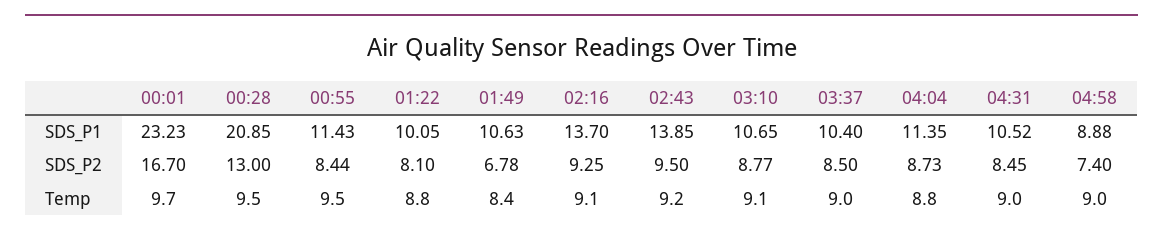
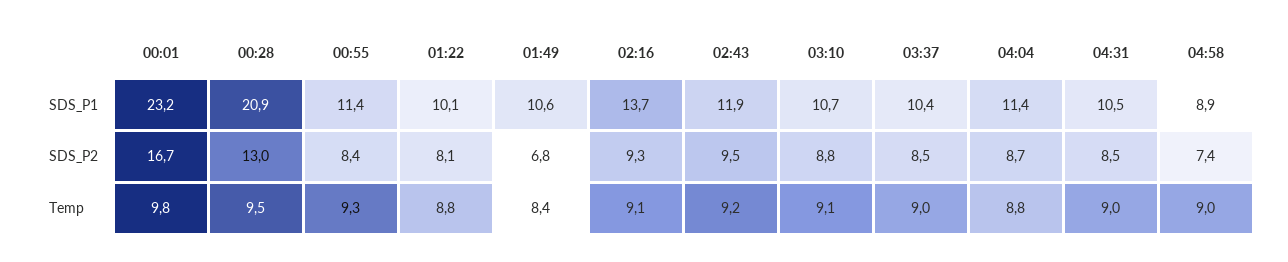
02:43, SDS_P1: 13.85 -> 11.9
00:01, Temp: 9.7 -> 9.8
00:55, Temp: 9.5 -> 9.3

